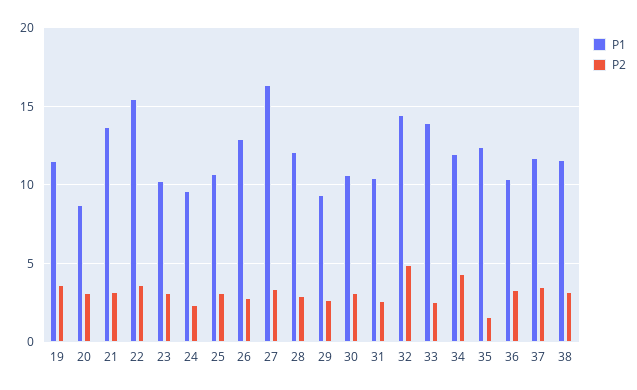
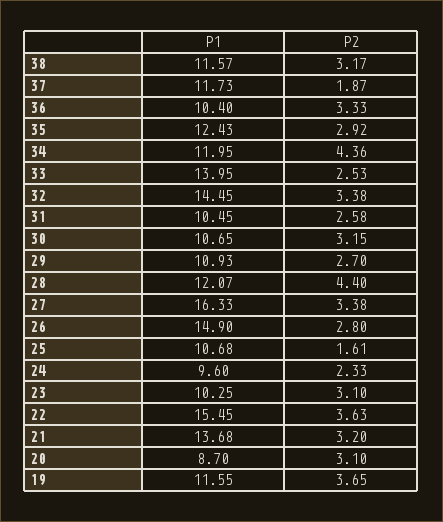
P2, 25: 3 -> 1.61
P1, 26: 13 -> 14.9
P2, 28: 3 -> 4.4
P1, 29: 9.5 -> 10.93
P2, 32: 5 -> 3.38
P2, 35: 1.5 -> 2.92
P2, 37: 3.5 -> 1.87

